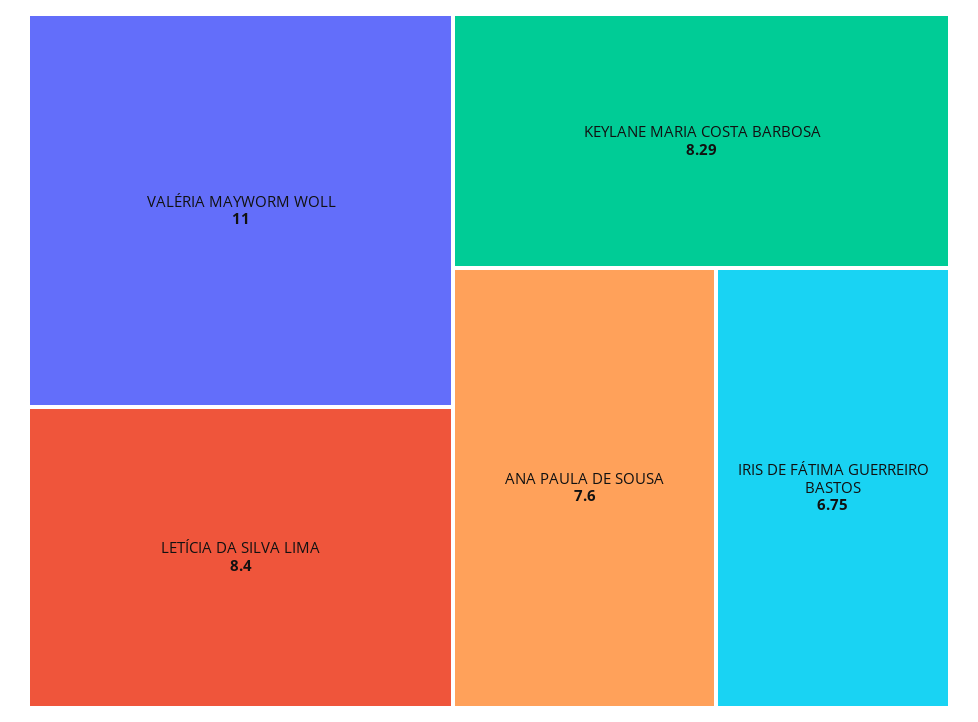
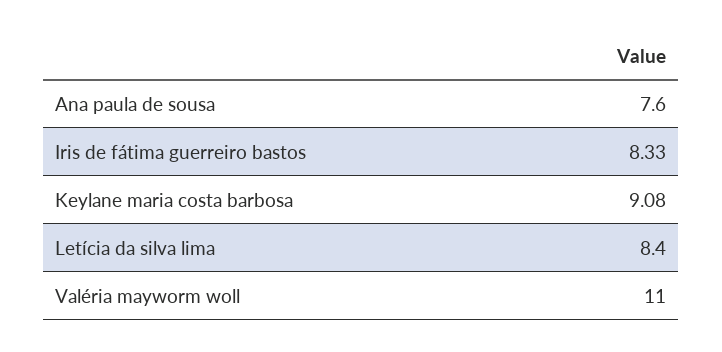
KEYLANE MARIA COSTA BARBOSA: 8.29 -> 9.08
IRIS DE FÁTIMA GUERREIRO BASTOS: 6.75 -> 8.33

